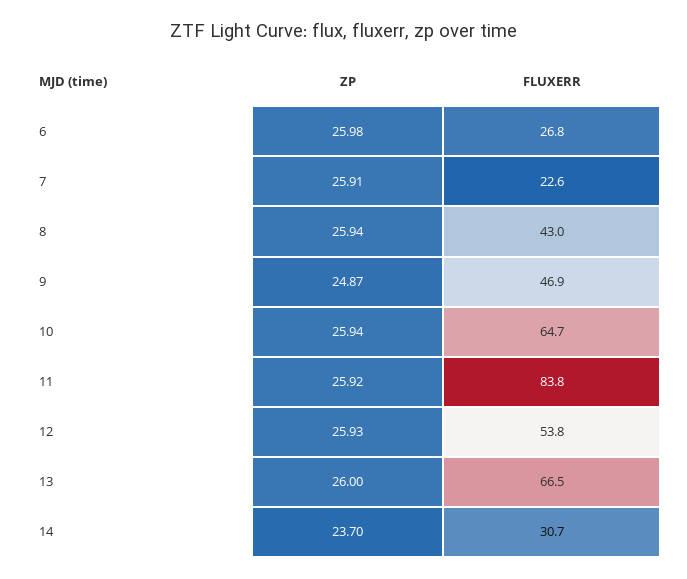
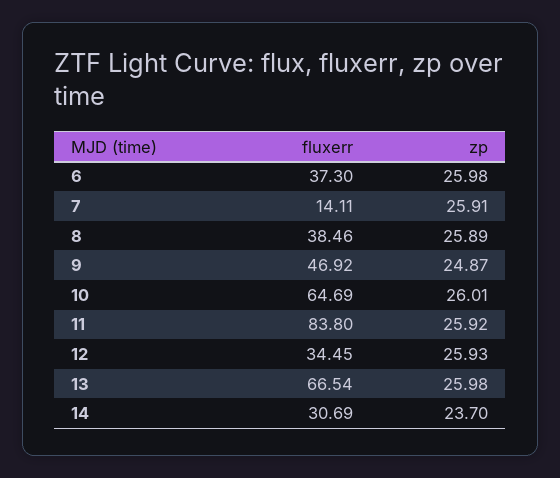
FLUXERR, 6: 26.8 -> 37.3
FLUXERR, 7: 22.6 -> 14.11
ZP, 8: 25.94 -> 25.89
FLUXERR, 8: 43 -> 38.46
ZP, 10: 25.94 -> 26.01
FLUXERR, 12: 53.8 -> 34.45
ZP, 13: 26 -> 25.98

